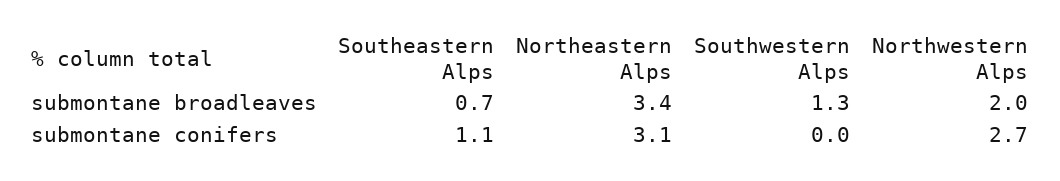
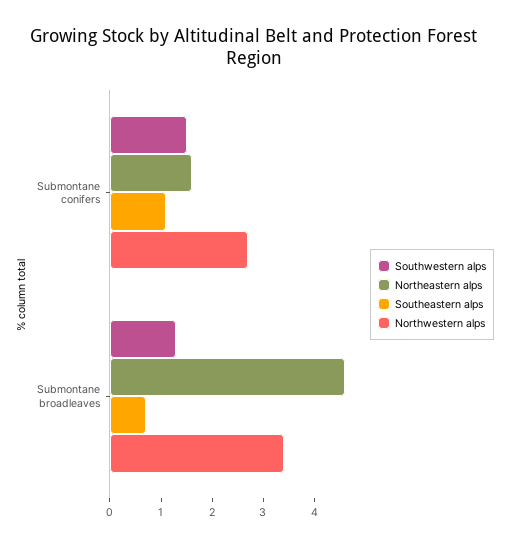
Northeastern Alps, submontane broadleaves: 3.4 -> 4.5
Northwestern Alps, submontane broadleaves: 2 -> 3.5
Northeastern Alps, submontane conifers: 3.1 -> 1.5
Southwestern Alps, submontane conifers: 0 -> 1.5

